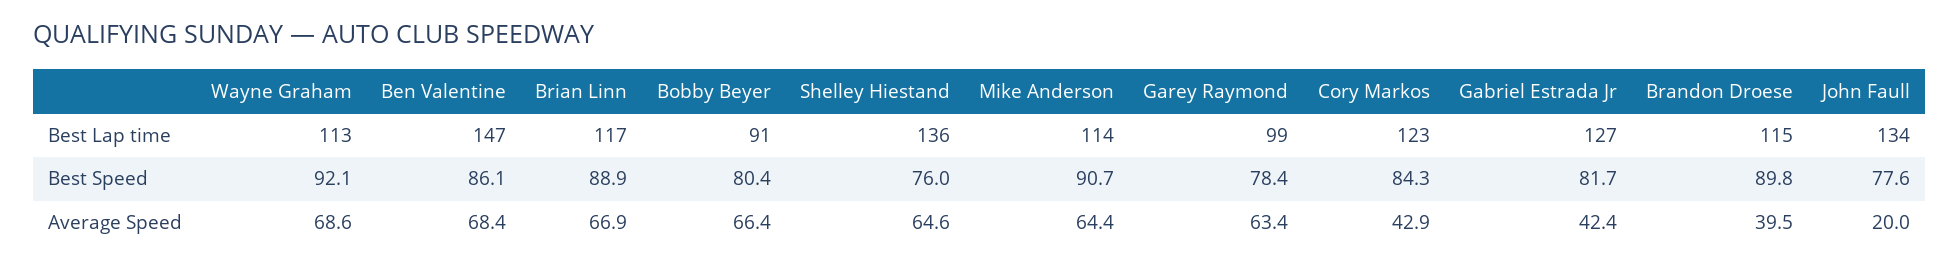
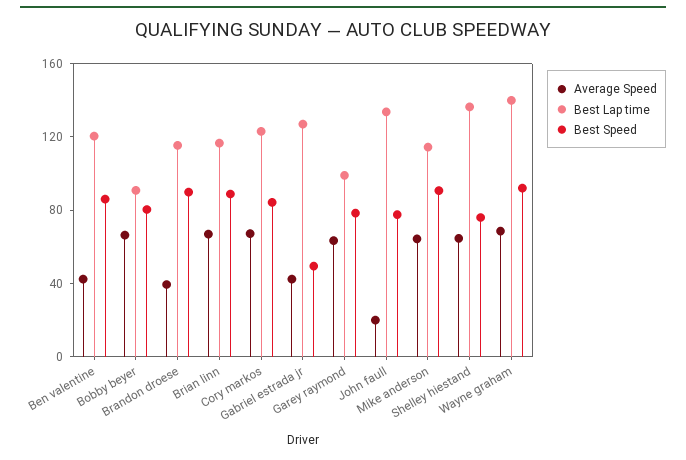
Best Lap time, Wayne Graham: 113 -> 140
Best Lap time, Ben Valentine: 147 -> 120
Best Speed, Gabriel Estrada Jr: 81.7 -> 50
Average Speed, Ben Valentine: 68.4 -> 40
Average Speed, Cory Markos: 42.9 -> 70

